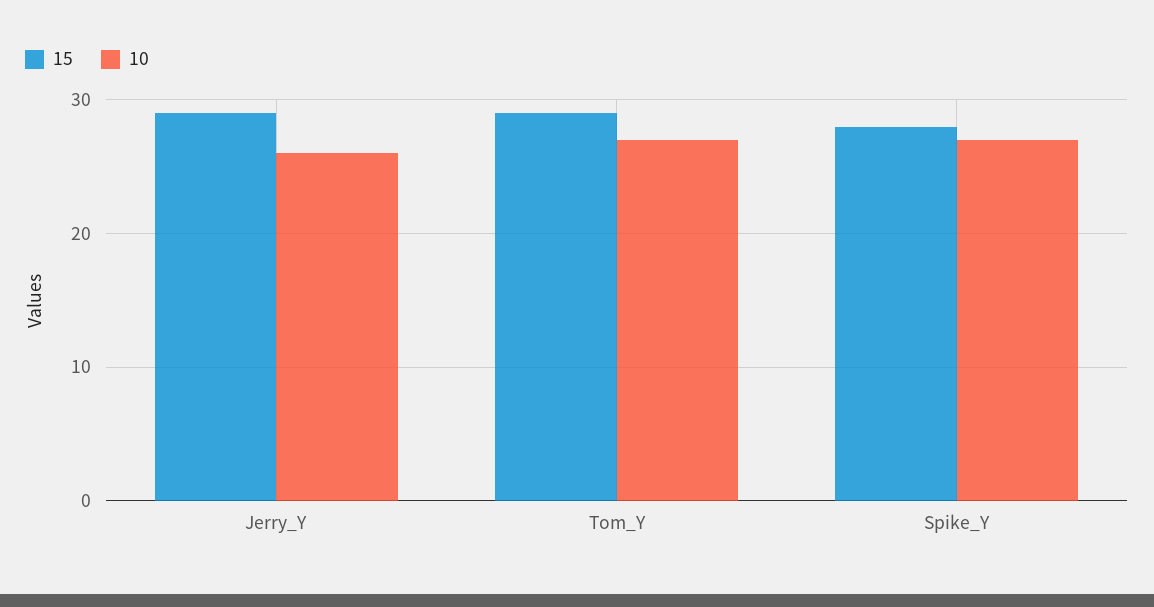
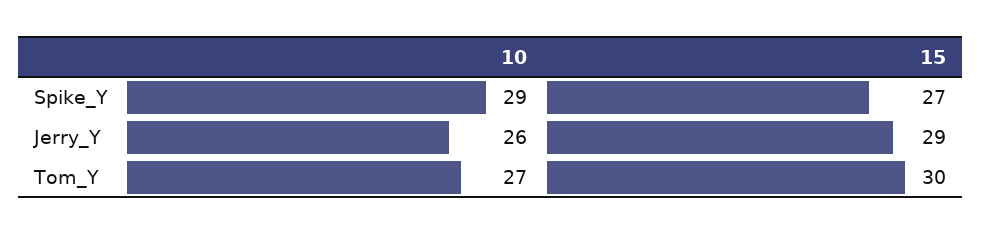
15, Tom_Y: 29 -> 30
15, Spike_Y: 28 -> 27
10, Spike_Y: 27 -> 29

